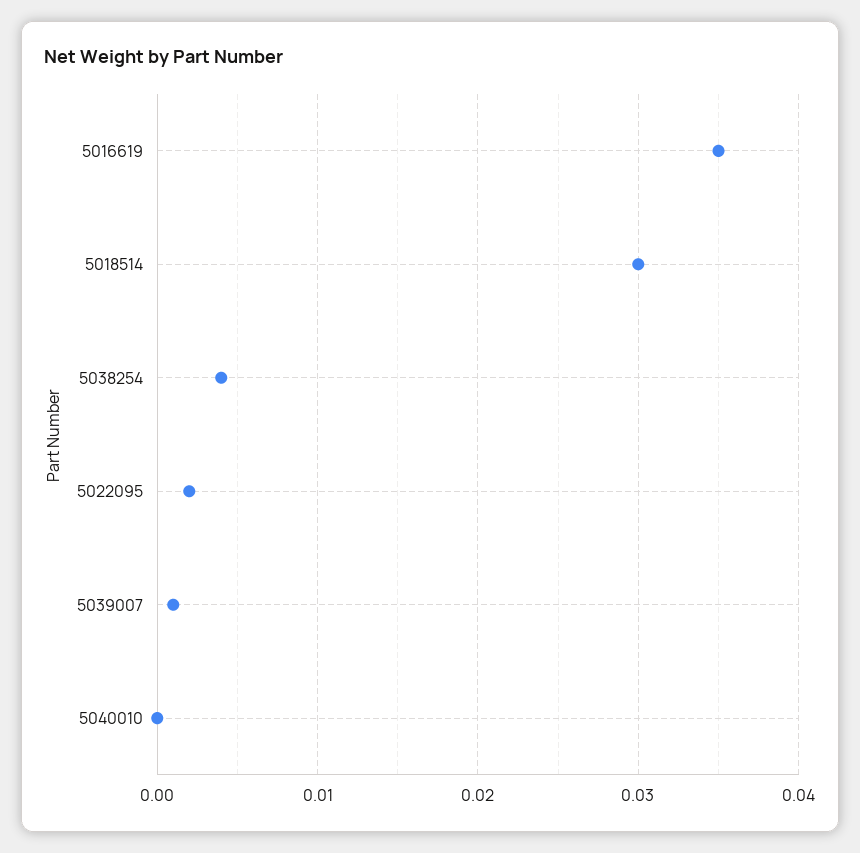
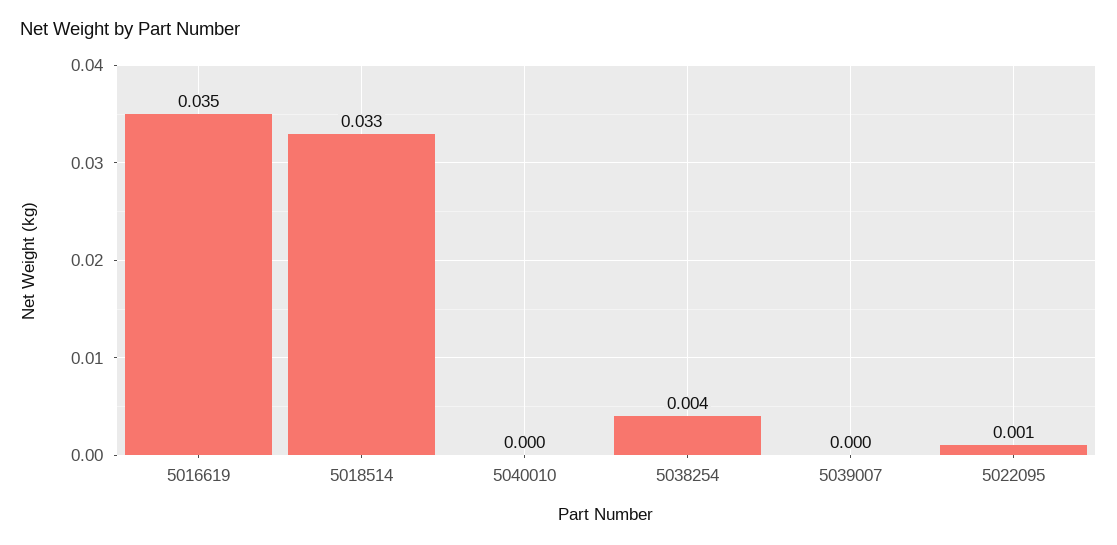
5018514: 0.03 -> 0.033
5022095: 0.002 -> 0.001
5039007: 0.001 -> 0

